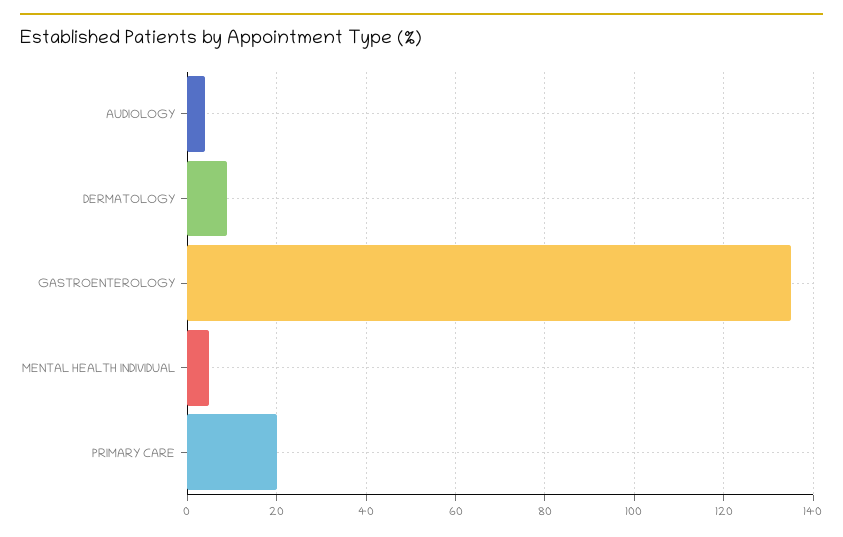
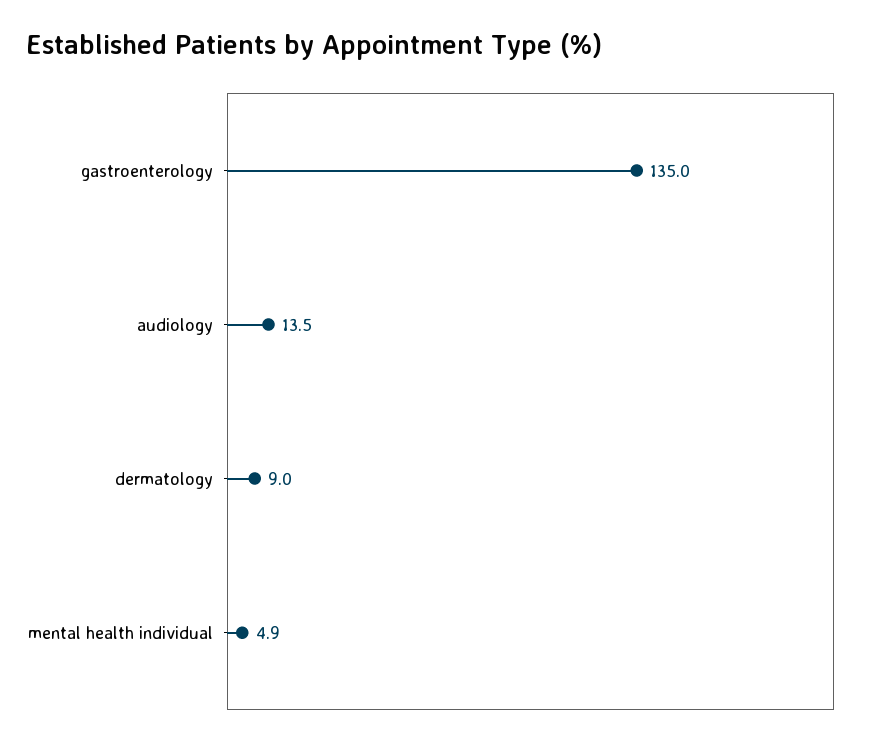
AUDIOLOGY: 4 -> 13.5
PRIMARY CARE: 20 -> none

